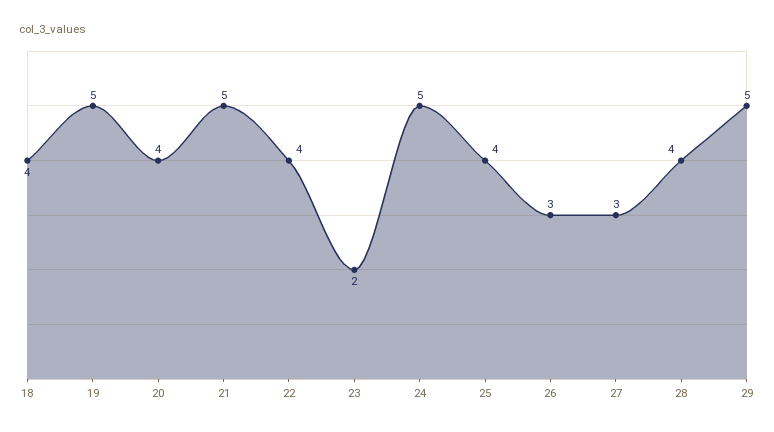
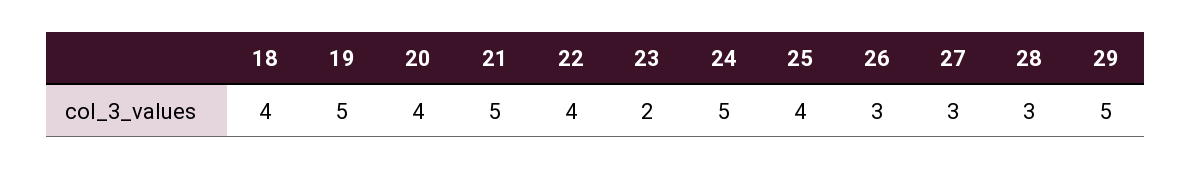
28: 4 -> 3

